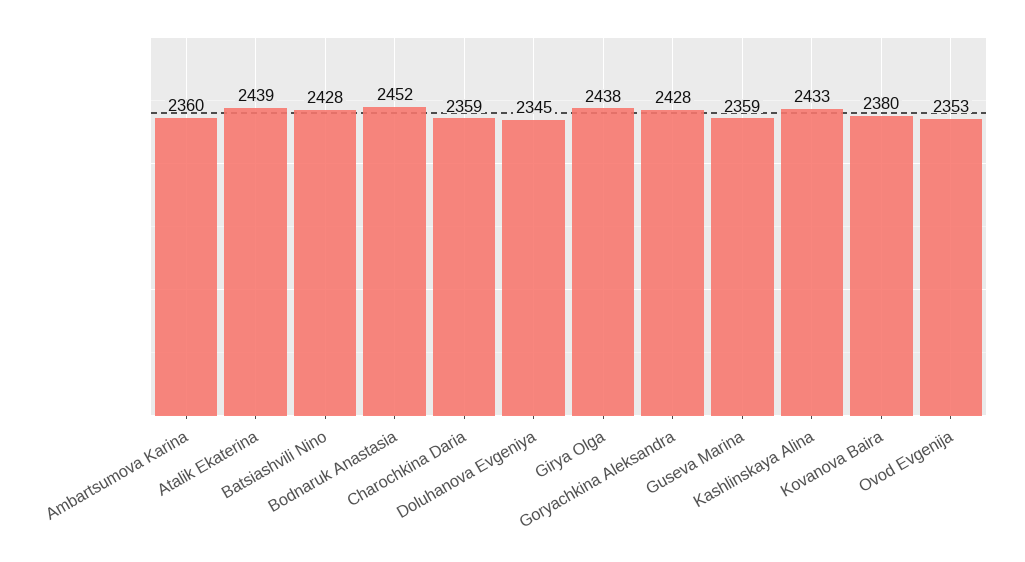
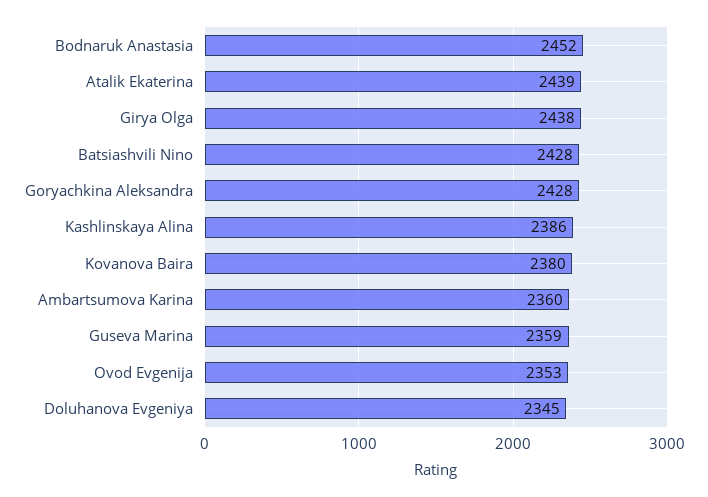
Charochkina Daria: 2359 -> none
Kashlinskaya Alina: 2433 -> 2386

